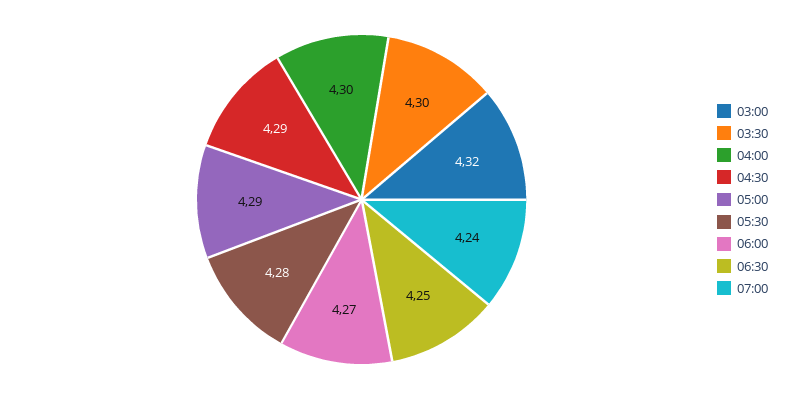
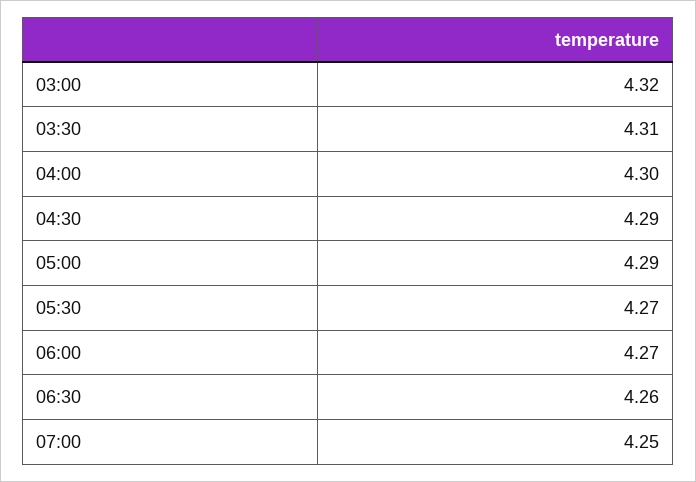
03:30: 4.3 -> 4.31
05:30: 4.28 -> 4.27
06:30: 4.25 -> 4.26
07:00: 4.24 -> 4.25

